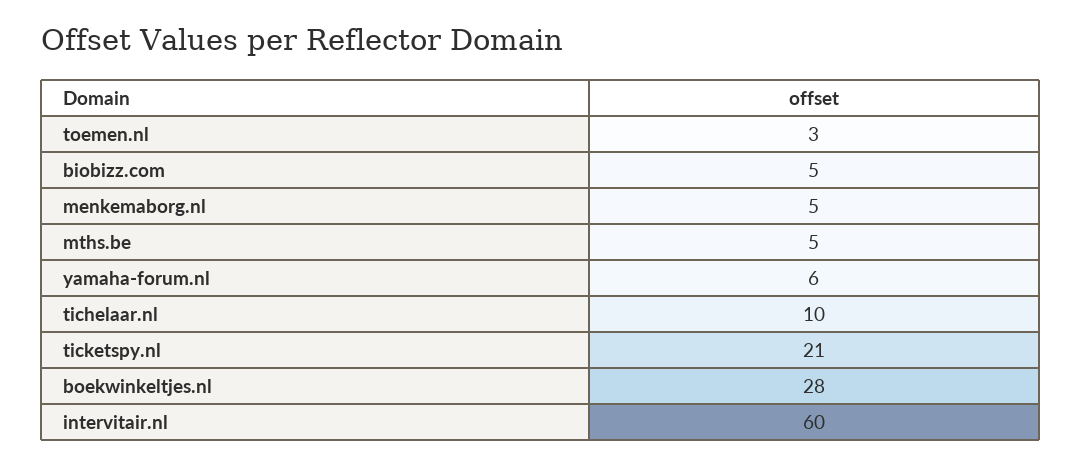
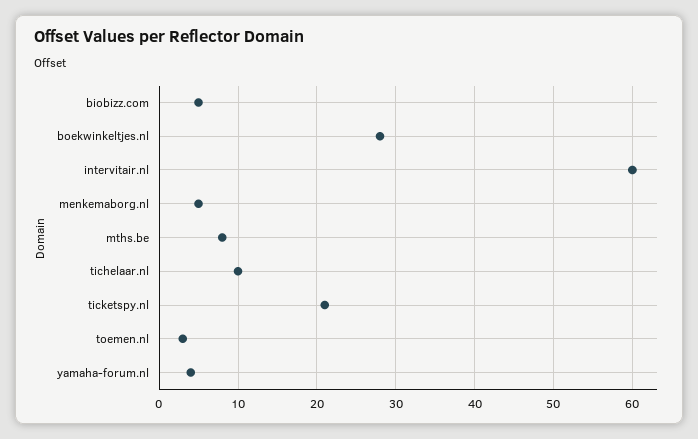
mths.be: 5 -> 8
yamaha-forum.nl: 6 -> 4

